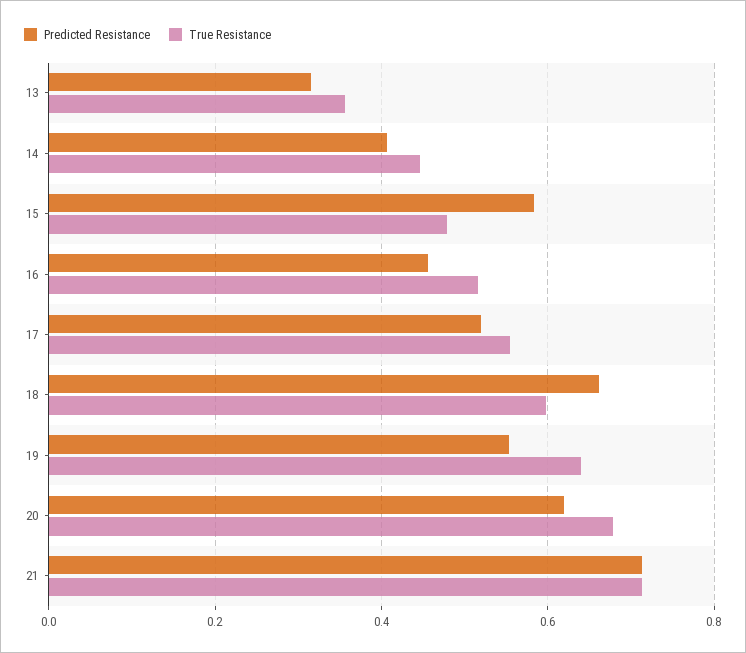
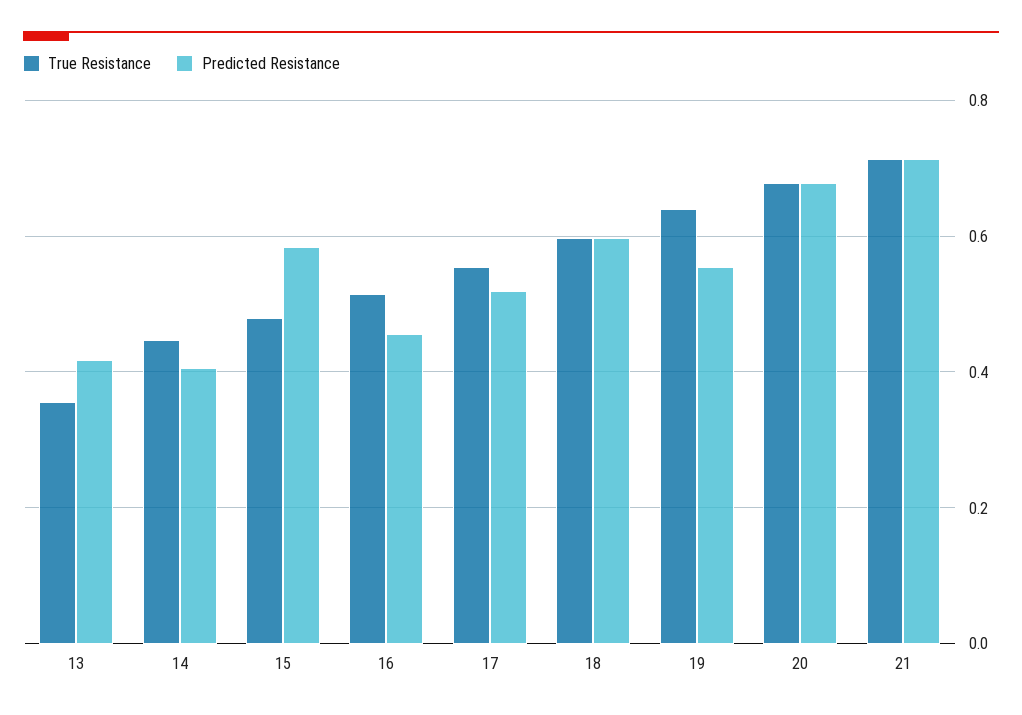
Predicted Resistance, 13: 0.32 -> 0.42
Predicted Resistance, 18: 0.66 -> 0.6
Predicted Resistance, 20: 0.62 -> 0.68

